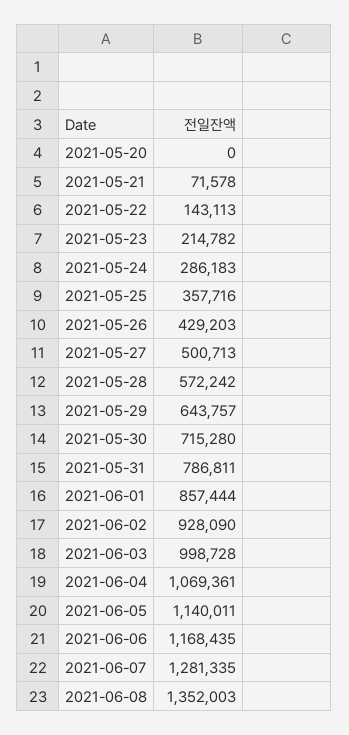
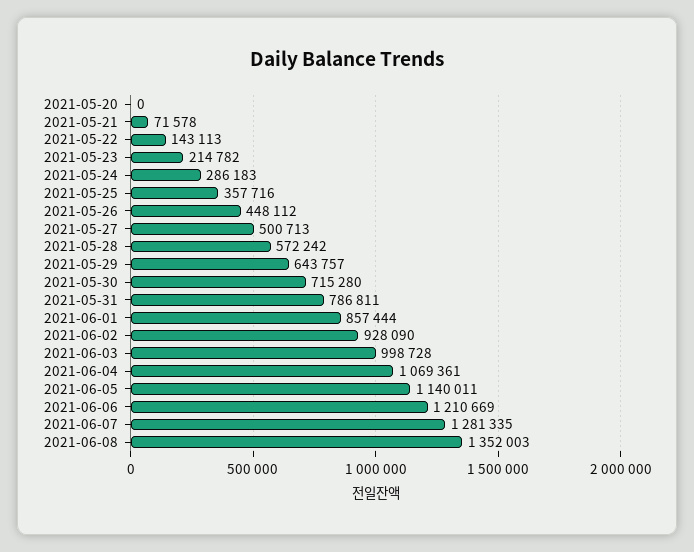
2021-05-26: 429203 -> 448112
2021-06-06: 1168435 -> 1210669

